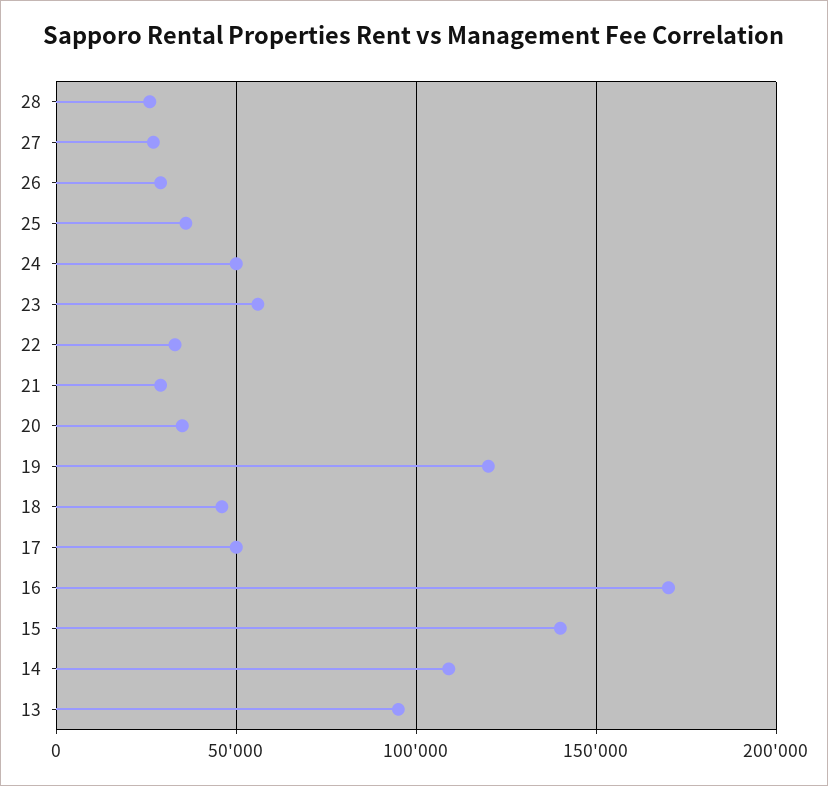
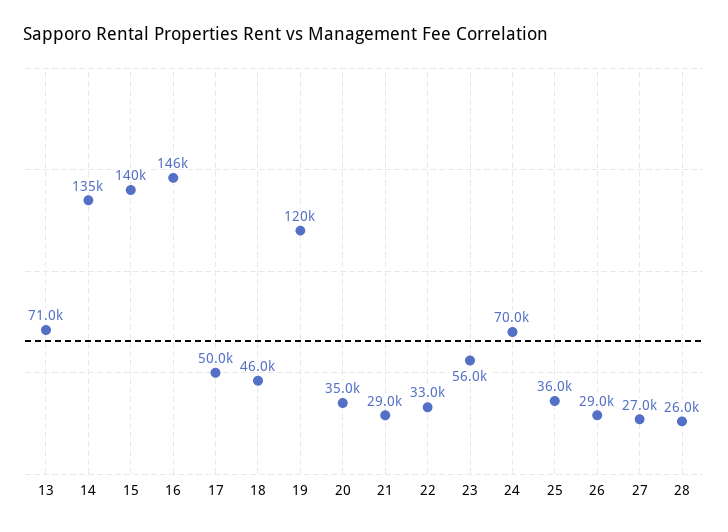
24: 50000 -> 70000
16: 170000 -> 146000
14: 110000 -> 135000
13: 95000 -> 71000

